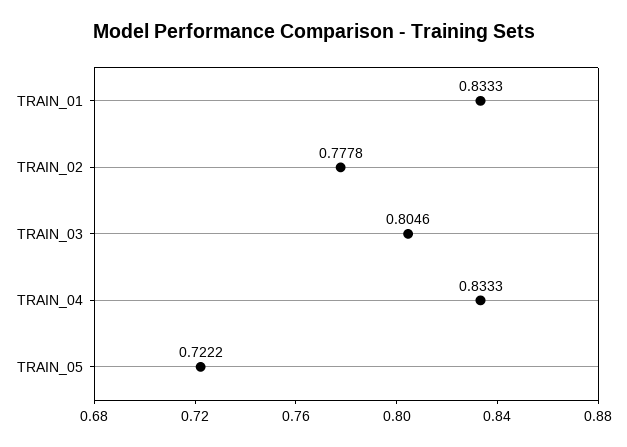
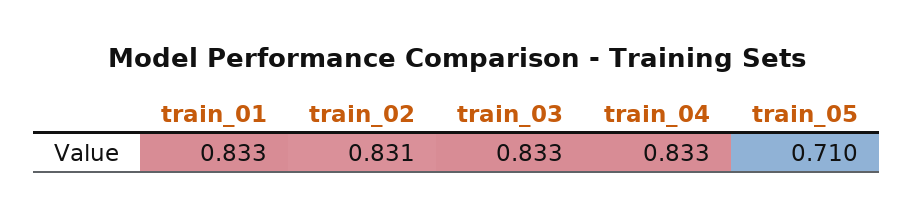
TRAIN_02: 0.7778 -> 0.831
TRAIN_03: 0.8046 -> 0.833
TRAIN_05: 0.7222 -> 0.71

